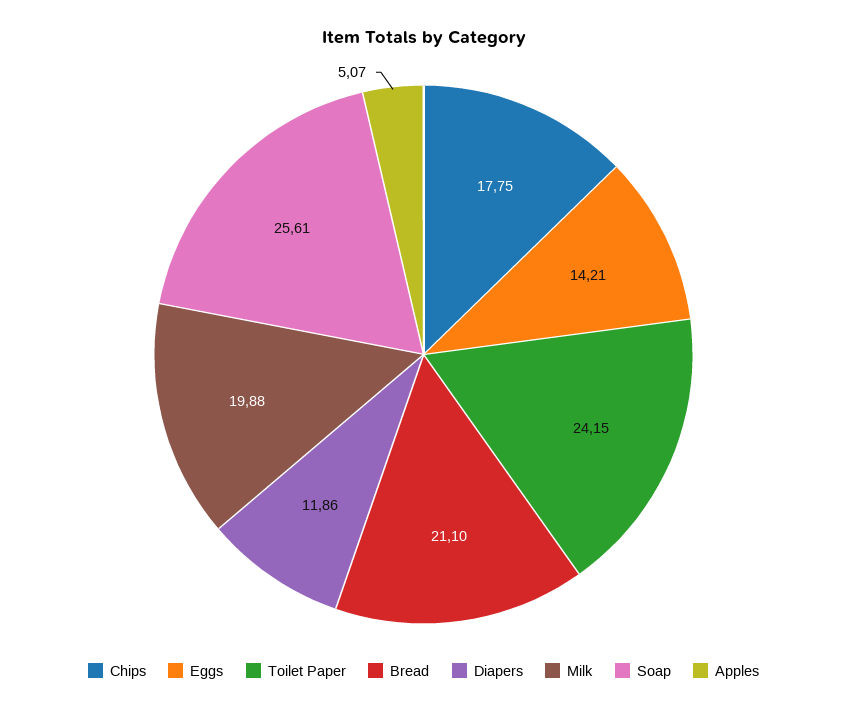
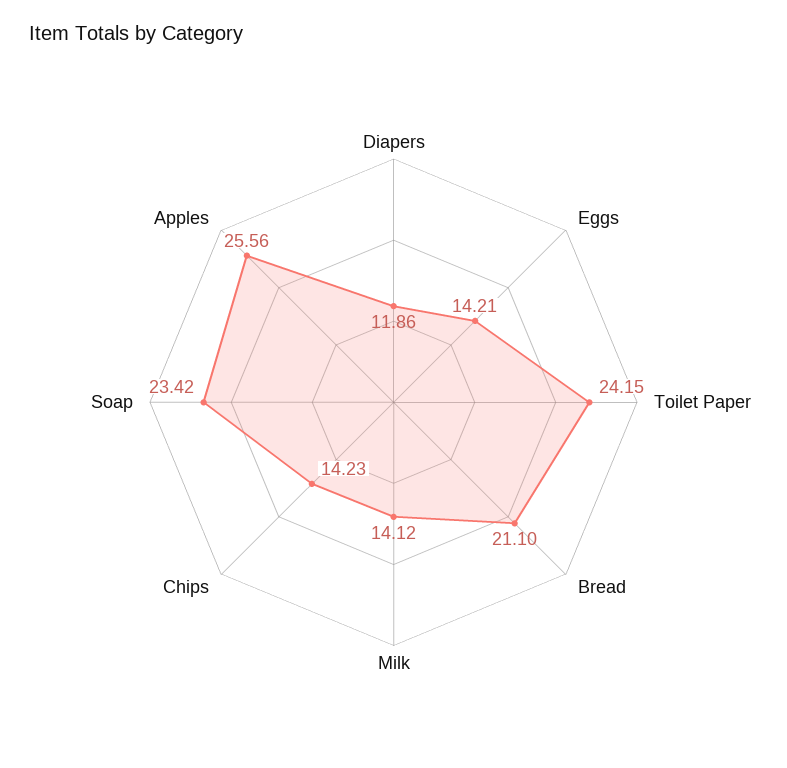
Chips: 17.75 -> 14.23
Milk: 19.88 -> 14.12
Soap: 25.61 -> 23.42
Apples: 5.07 -> 25.56

